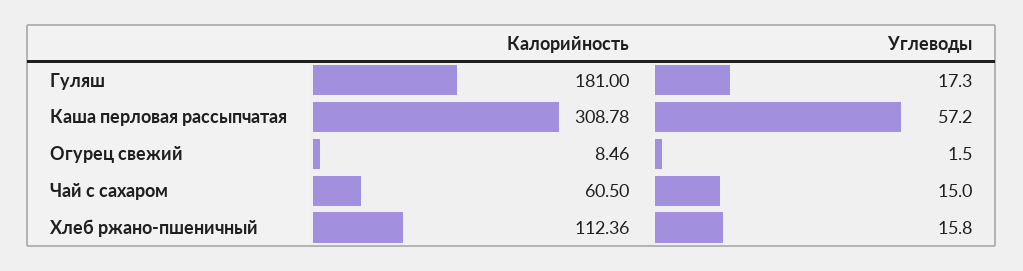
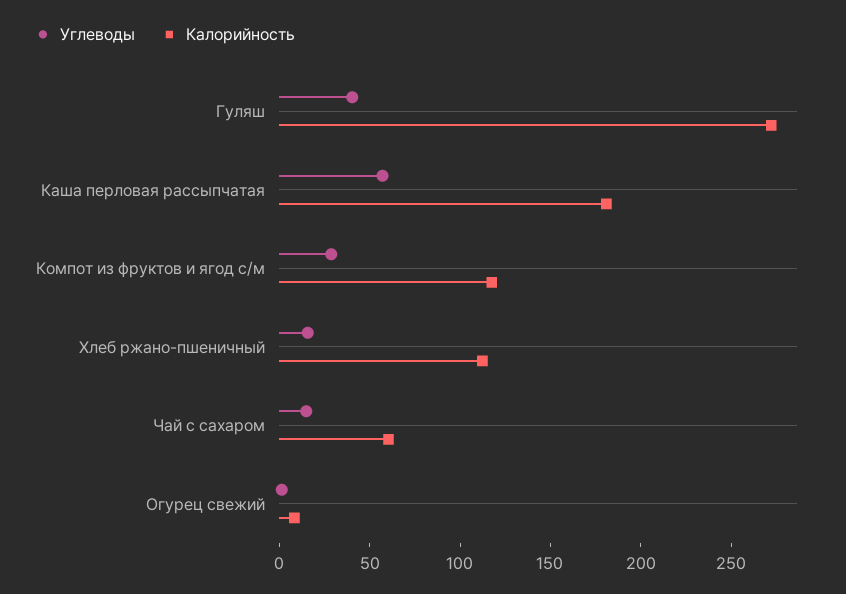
Калорийность, Гуляш: 181 -> 270
Углеводы, Гуляш: 17.3 -> 40
Калорийность, Каша перловая рассыпчатая: 308.78 -> 180
Углеводы, Компот из фруктов и ягод с/м: none -> 30
Калорийность, Компот из фруктов и ягод с/м: none -> 120

